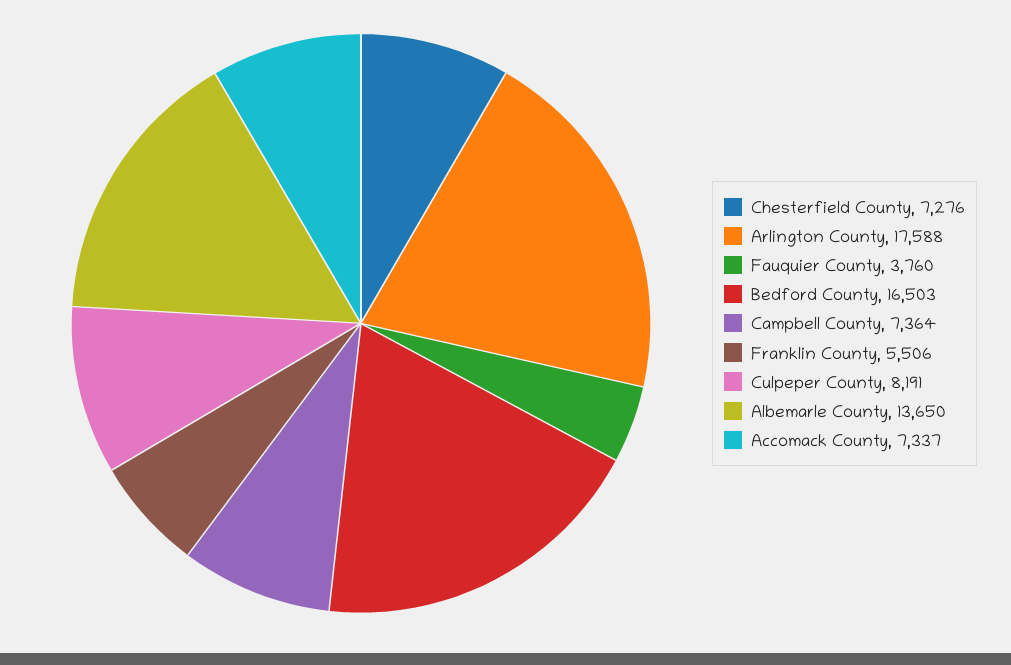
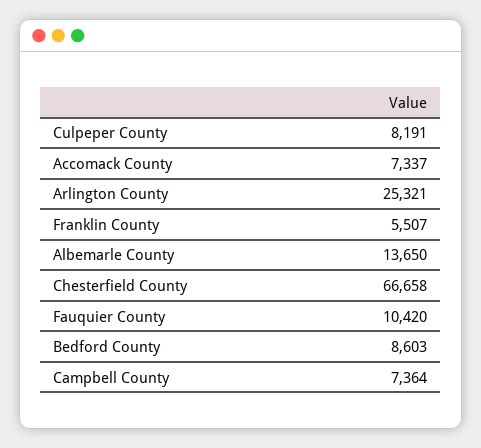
Chesterfield County: 7276 -> 66658
Arlington County: 17588 -> 25321
Fauquier County: 3760 -> 10420
Bedford County: 16503 -> 8603
Franklin County: 5506 -> 5507

